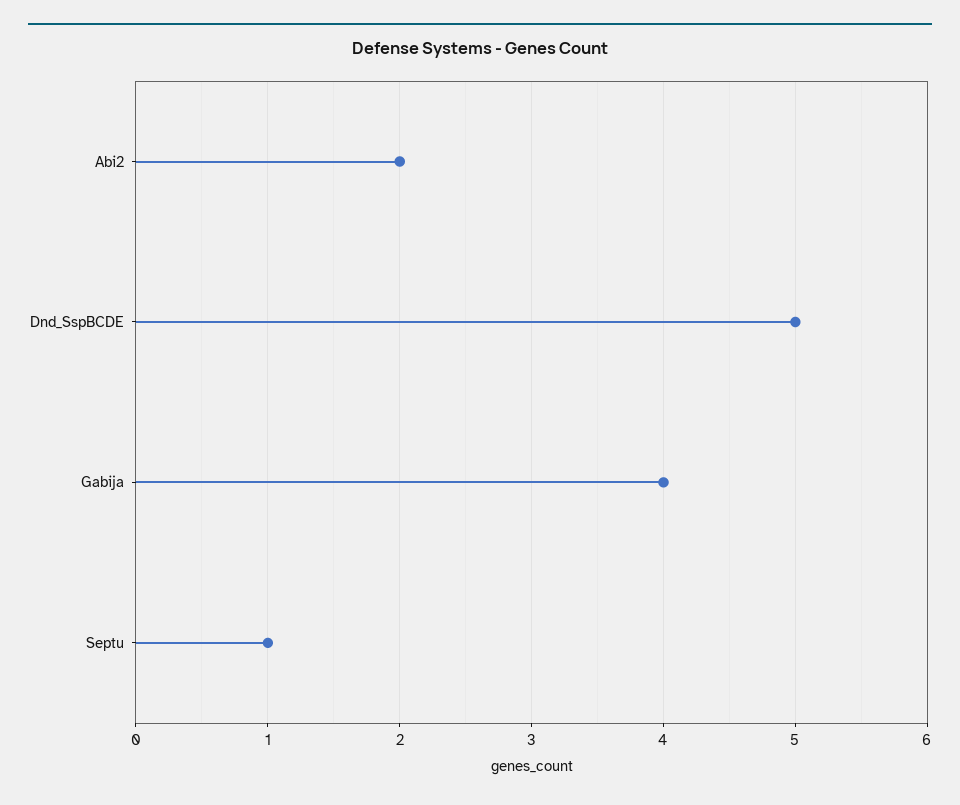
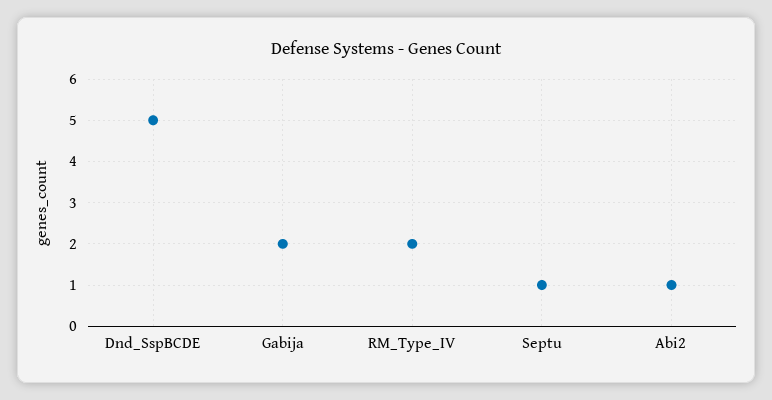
Abi2: 2 -> 1
Gabija: 4 -> 2
RM_Type_IV: none -> 2

